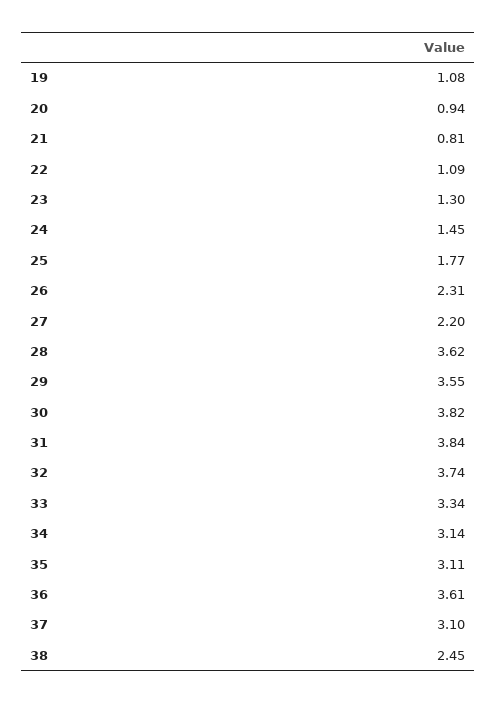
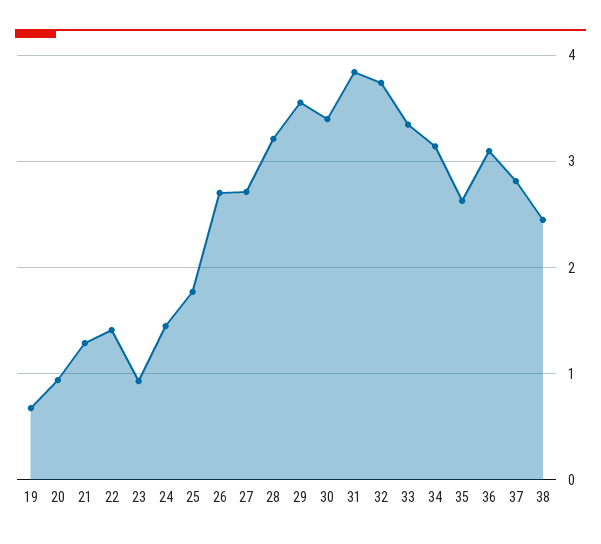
19: 1.08 -> 0.7
21: 0.81 -> 1.3
22: 1.09 -> 1.4
23: 1.3 -> 0.9
26: 2.31 -> 2.7
27: 2.2 -> 2.7
28: 3.62 -> 3.2
30: 3.82 -> 3.4
35: 3.11 -> 2.6
36: 3.61 -> 3.1
37: 3.1 -> 2.8

